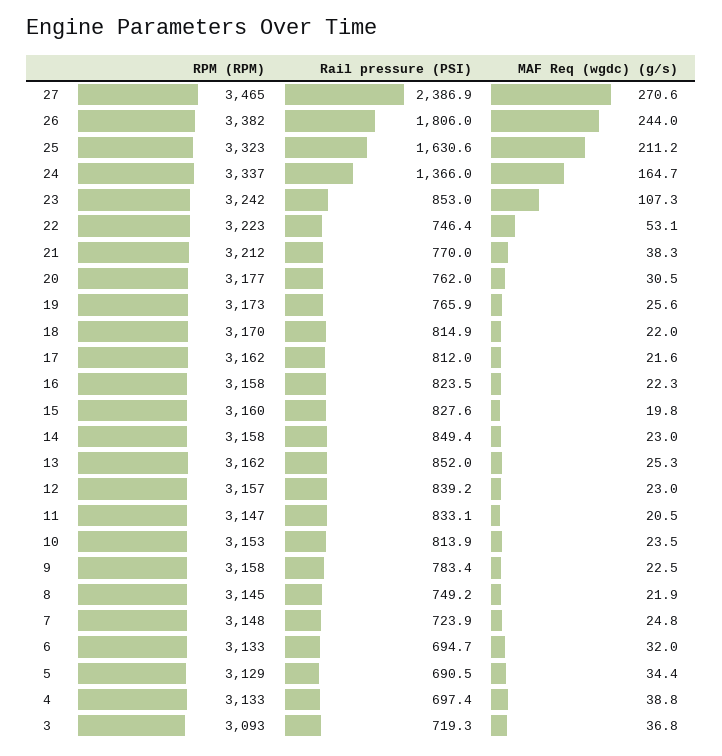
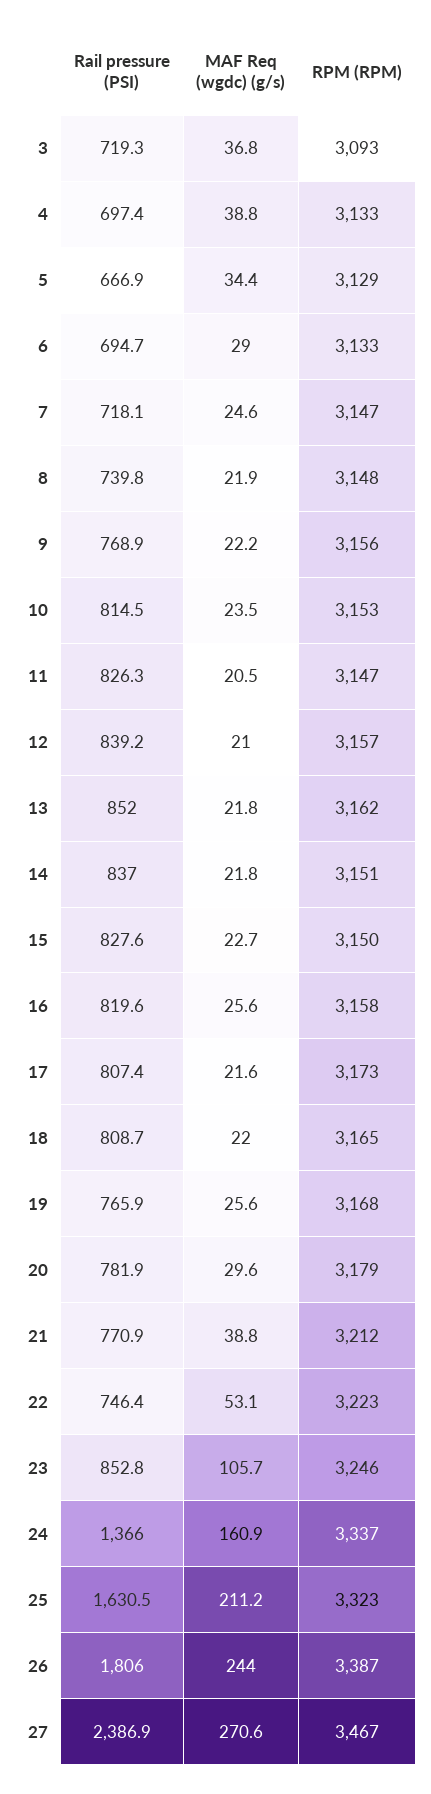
RPM (RPM), 27: 3465 -> 3467
RPM (RPM), 26: 3382 -> 3387
Rail pressure (PSI), 25: 1630.6 -> 1630.5
MAF Req (wgdc) (g/s), 24: 164.7 -> 160.9
RPM (RPM), 23: 3242 -> 3246
Rail pressure (PSI), 23: 853 -> 852.8
MAF Req (wgdc) (g/s), 23: 107.3 -> 105.7
Rail pressure (PSI), 21: 770 -> 770.9
MAF Req (wgdc) (g/s), 21: 38.3 -> 38.8
RPM (RPM), 20: 3177 -> 3179
Rail pressure (PSI), 20: 762 -> 781.9
MAF Req (wgdc) (g/s), 20: 30.5 -> 29.6
RPM (RPM), 19: 3173 -> 3168
RPM (RPM), 18: 3170 -> 3165
Rail pressure (PSI), 18: 814.9 -> 808.7
RPM (RPM), 17: 3162 -> 3173
Rail pressure (PSI), 17: 812 -> 807.4
Rail pressure (PSI), 16: 823.5 -> 819.6
MAF Req (wgdc) (g/s), 16: 22.3 -> 25.6
RPM (RPM), 15: 3160 -> 3150
MAF Req (wgdc) (g/s), 15: 19.8 -> 22.7
RPM (RPM), 14: 3158 -> 3151
Rail pressure (PSI), 14: 849.4 -> 837
MAF Req (wgdc) (g/s), 14: 23 -> 21.8
MAF Req (wgdc) (g/s), 13: 25.3 -> 21.8
MAF Req (wgdc) (g/s), 12: 23 -> 21
Rail pressure (PSI), 11: 833.1 -> 826.3
Rail pressure (PSI), 10: 813.9 -> 814.5
RPM (RPM), 9: 3158 -> 3156
Rail pressure (PSI), 9: 783.4 -> 768.9
MAF Req (wgdc) (g/s), 9: 22.5 -> 22.2
RPM (RPM), 8: 3145 -> 3148
Rail pressure (PSI), 8: 749.2 -> 739.8
RPM (RPM), 7: 3148 -> 3147
Rail pressure (PSI), 7: 723.9 -> 718.1
MAF Req (wgdc) (g/s), 7: 24.8 -> 24.6
MAF Req (wgdc) (g/s), 6: 32 -> 29
Rail pressure (PSI), 5: 690.5 -> 666.9

